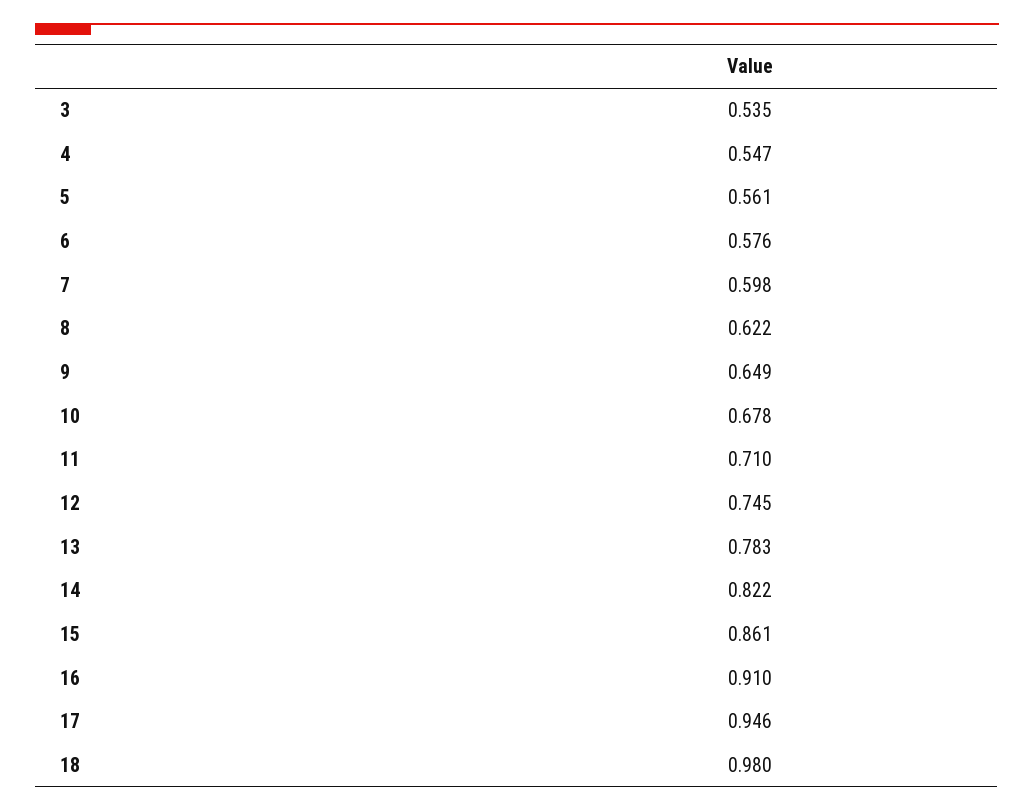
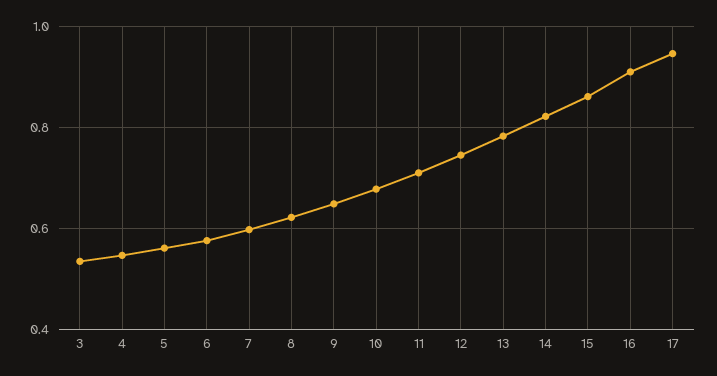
18: 0.98 -> none

